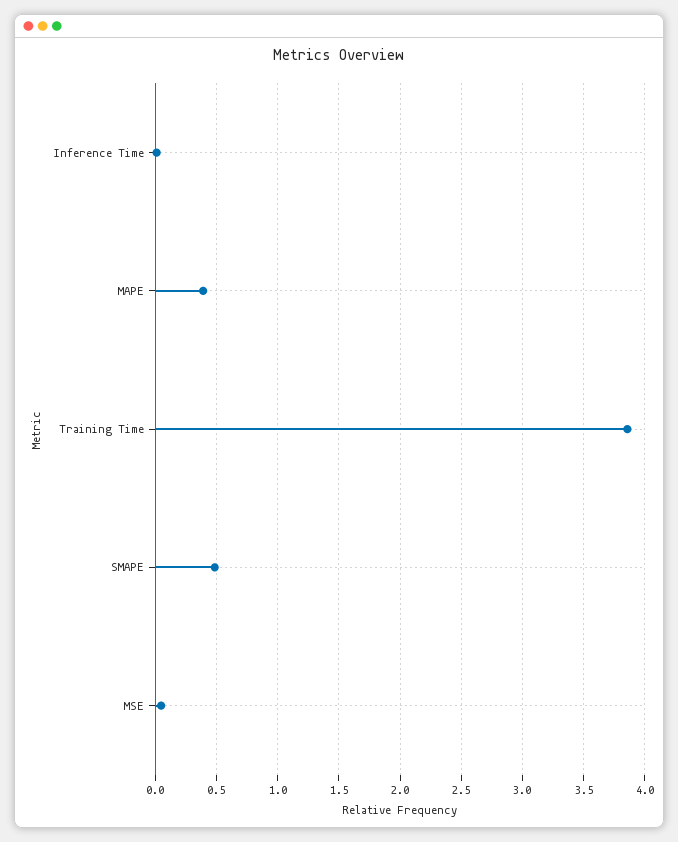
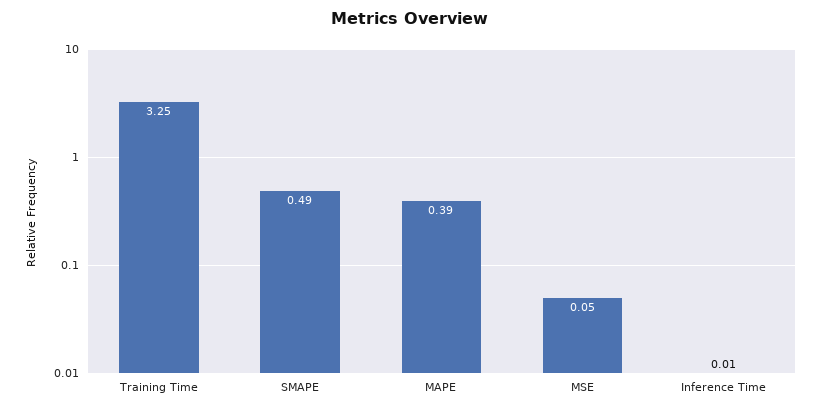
Training Time: 3.85 -> 3.25

